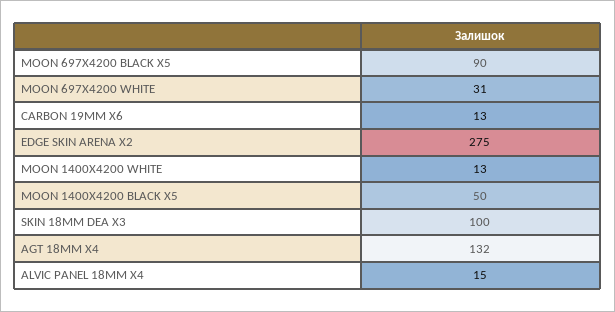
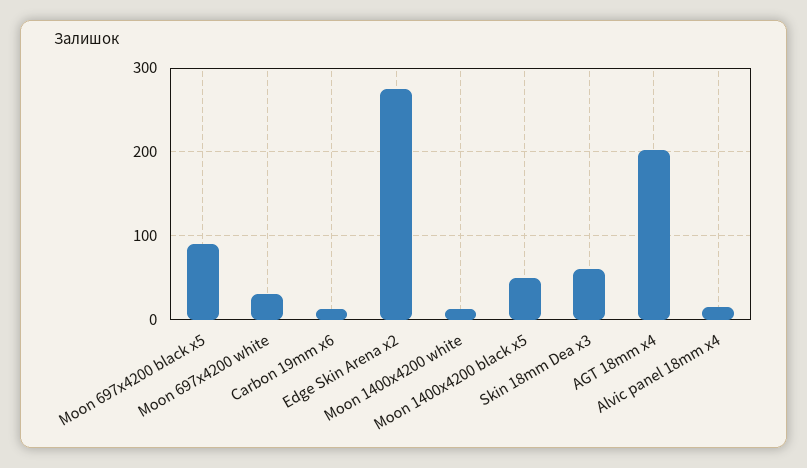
SKIN 18MM DEA X3: 100 -> 60
AGT 18MM X4: 132 -> 200

